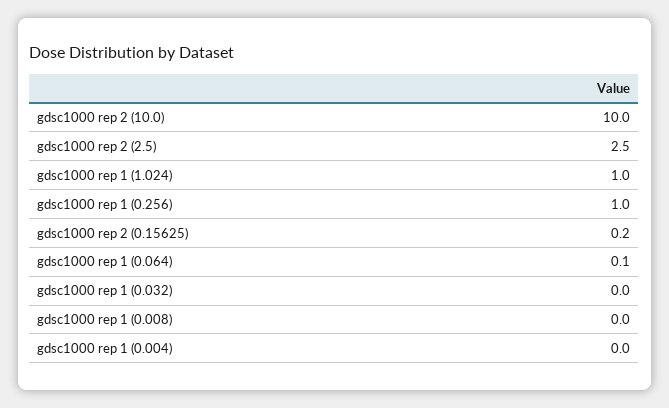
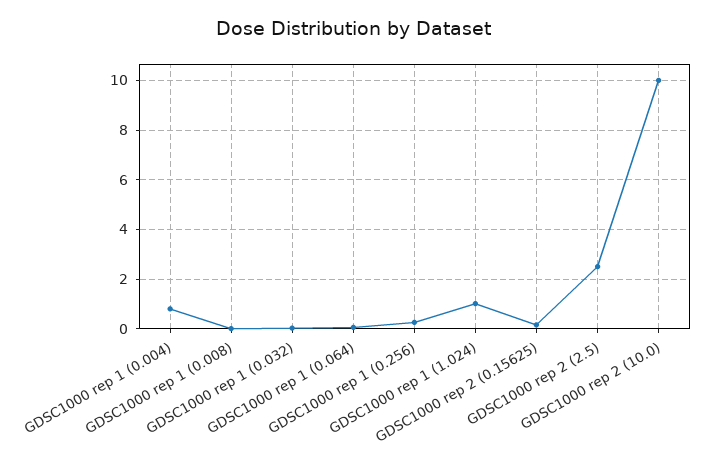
gdsc1000 rep 1 (0.256): 1 -> 0.25
gdsc1000 rep 1 (0.004): 0 -> 0.75

